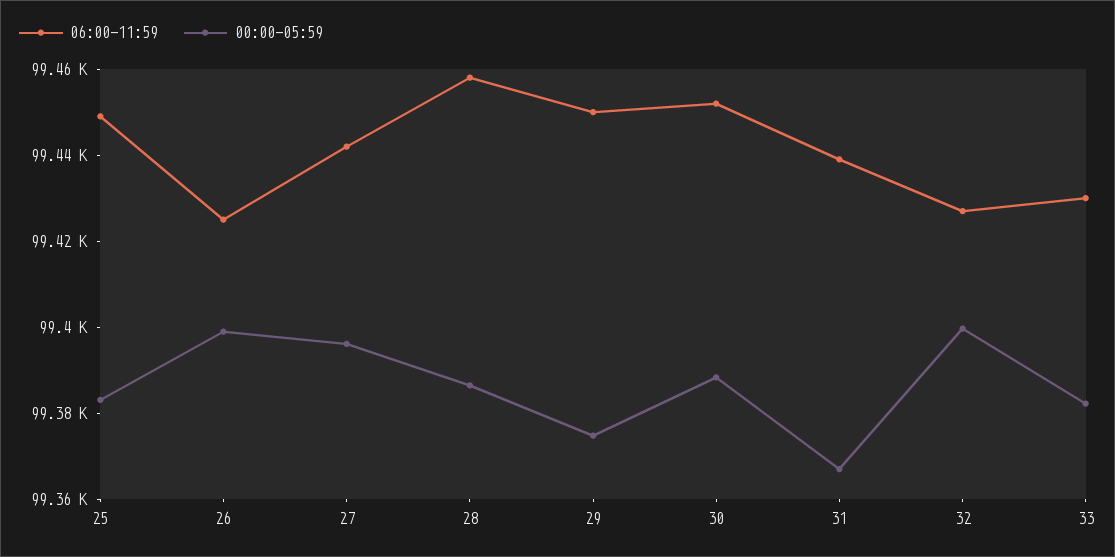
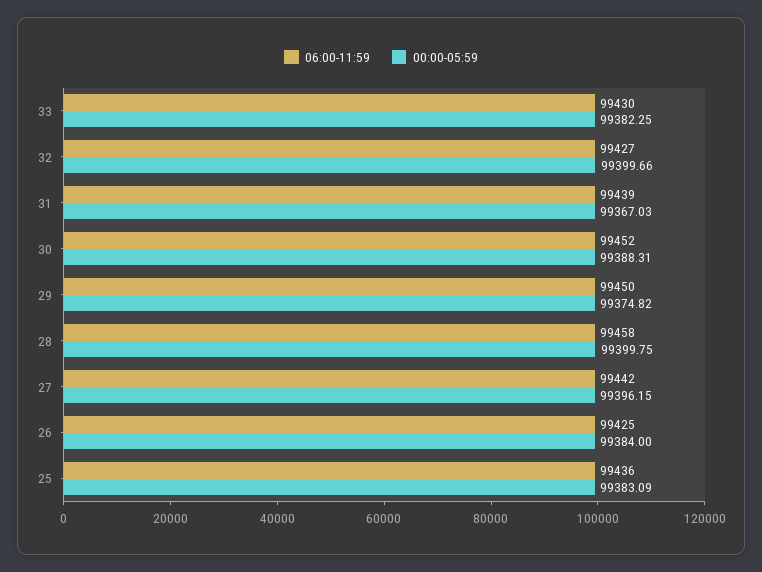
06:00-11:59, 25: 99450 -> 99436
00:00-05:59, 26: 99400 -> 99384
00:00-05:59, 28: 99385 -> 99399.75

